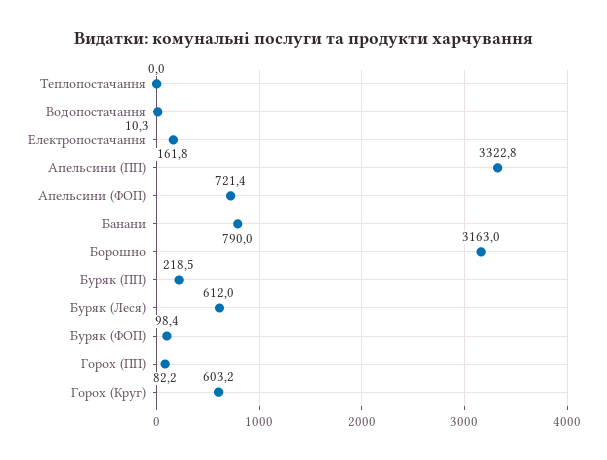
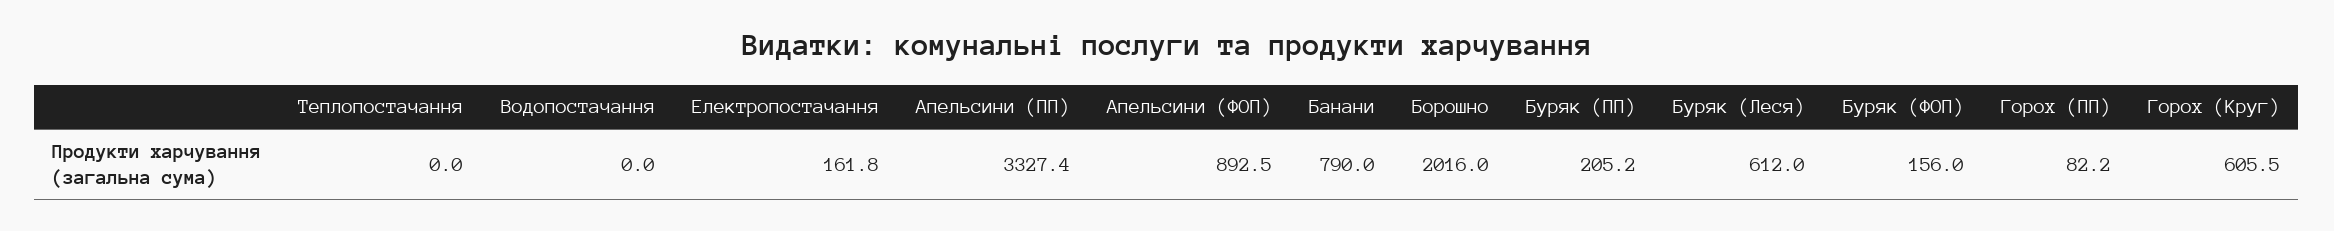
Водопостачання: 10.3 -> 0
Апельсини (ПП): 3322.8 -> 3327.4
Апельсини (ФОП): 721.4 -> 892.5
Борошно: 3163 -> 2016
Буряк (ПП): 218.5 -> 205.2
Буряк (ФОП): 98.4 -> 156
Горох (Круг): 603.2 -> 605.5

